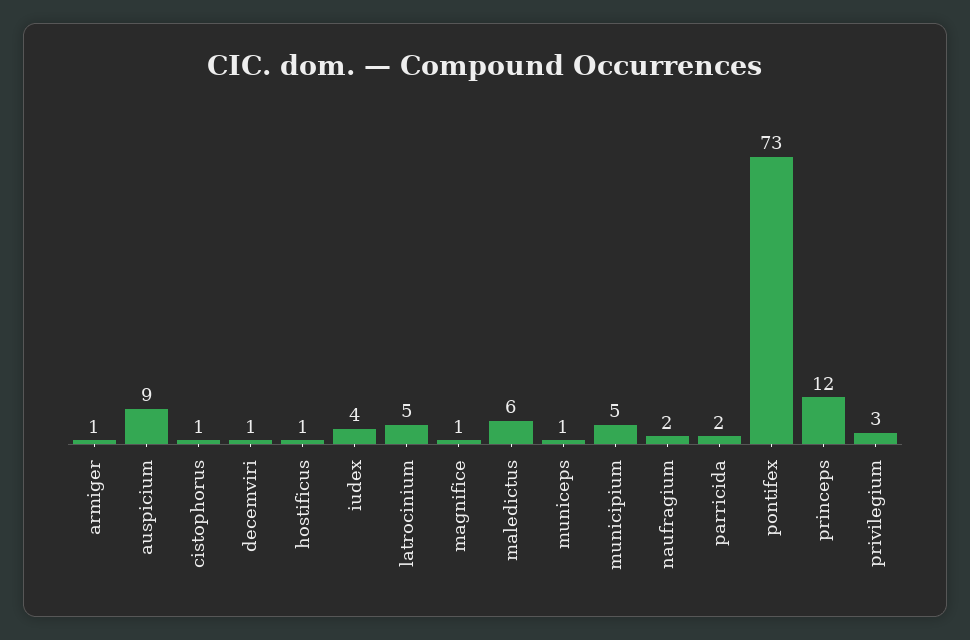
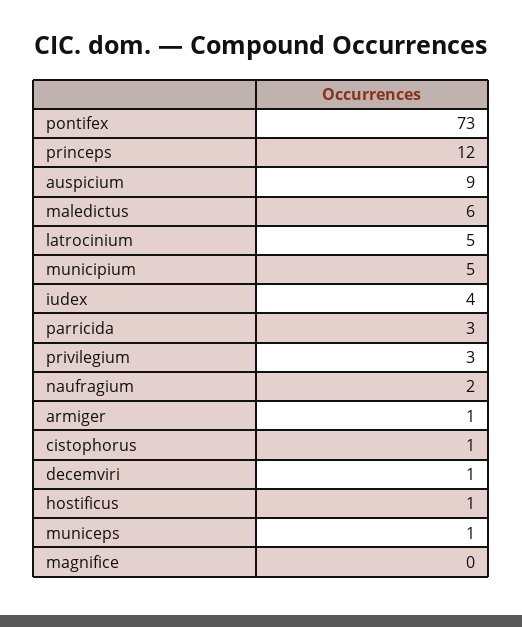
magnifice: 1 -> 0
parricida: 2 -> 3

